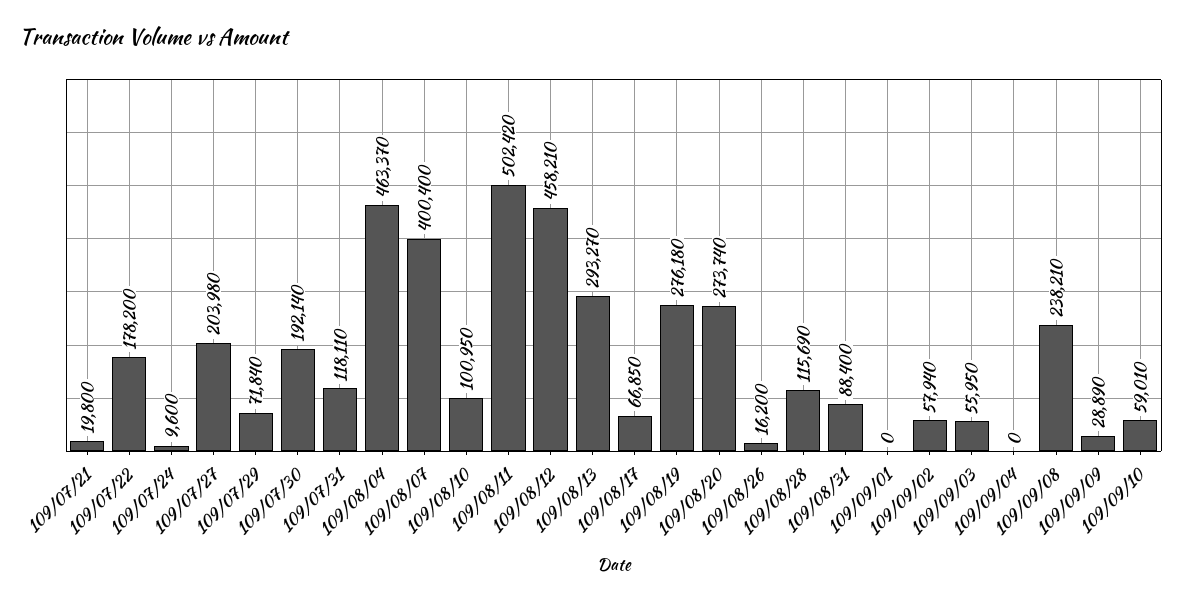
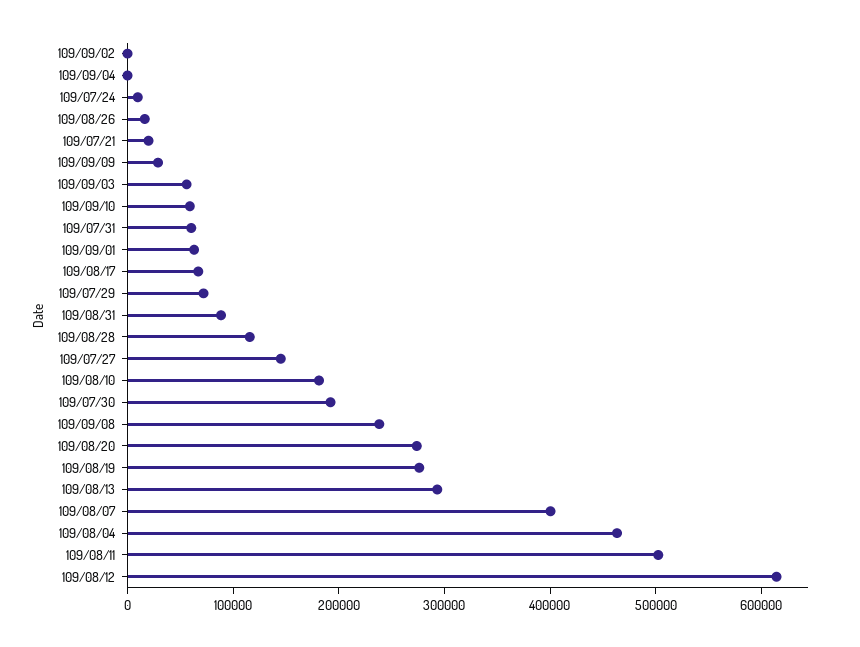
109/07/22: 178200 -> none
109/07/27: 203980 -> 140000
109/07/31: 118110 -> 60000
109/08/10: 100950 -> 180000
109/08/12: 458210 -> 620000
109/09/01: 0 -> 60000
109/09/02: 57940 -> 0

